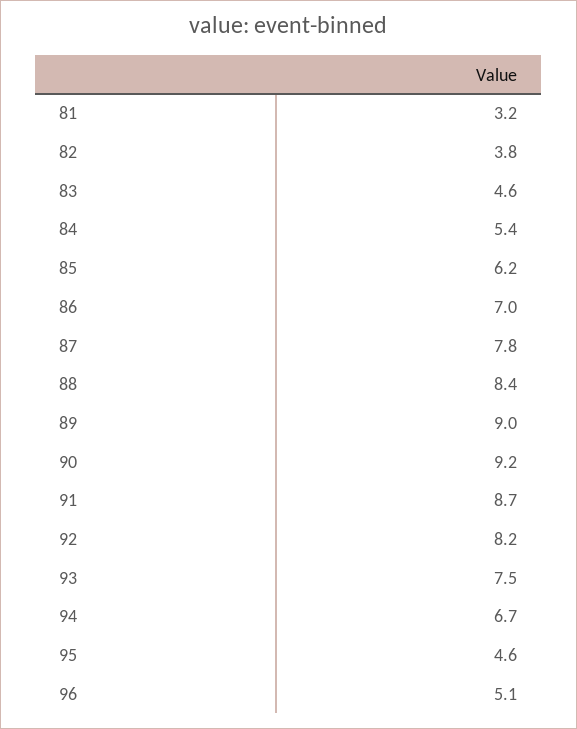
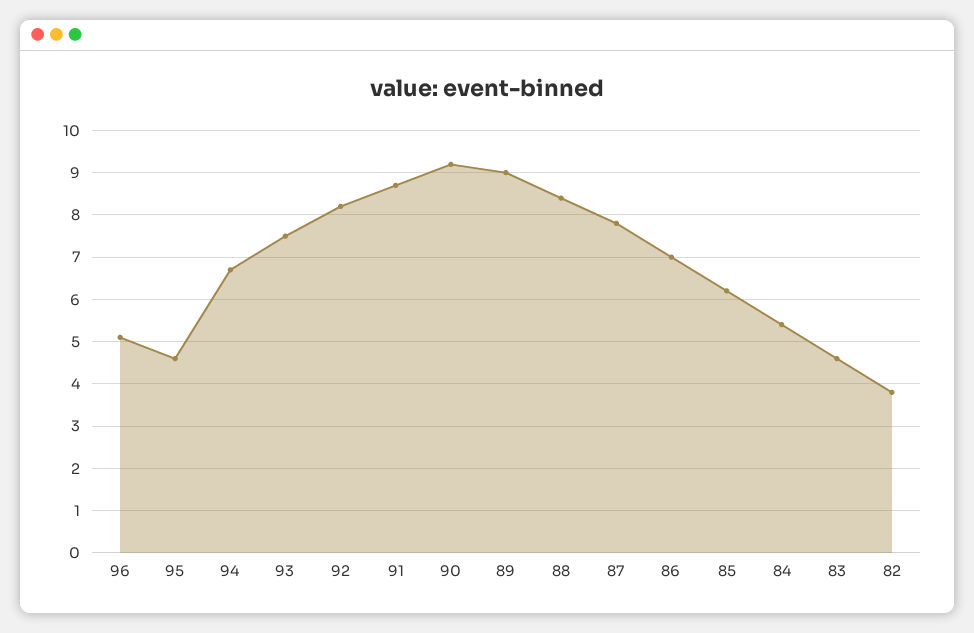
81: 3.2 -> none

